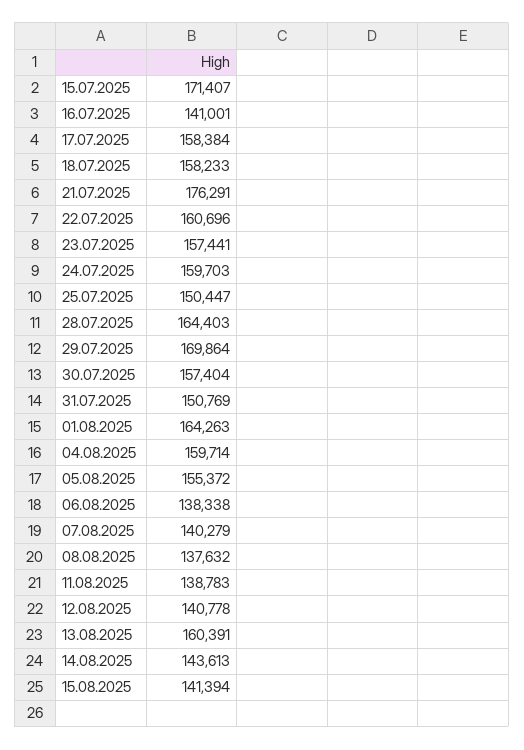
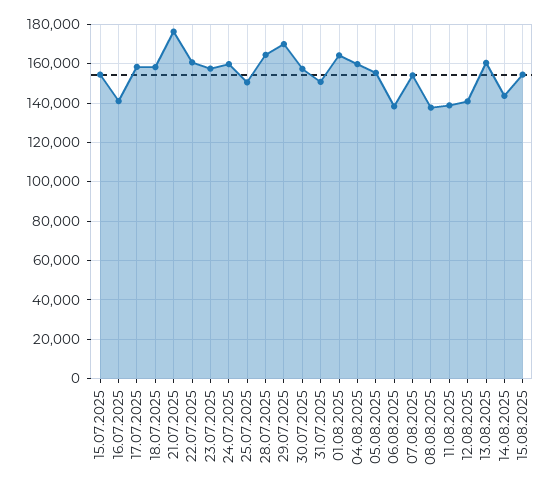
15.07.2025: 171407 -> 155000
07.08.2025: 140279 -> 155000
15.08.2025: 141394 -> 155000

